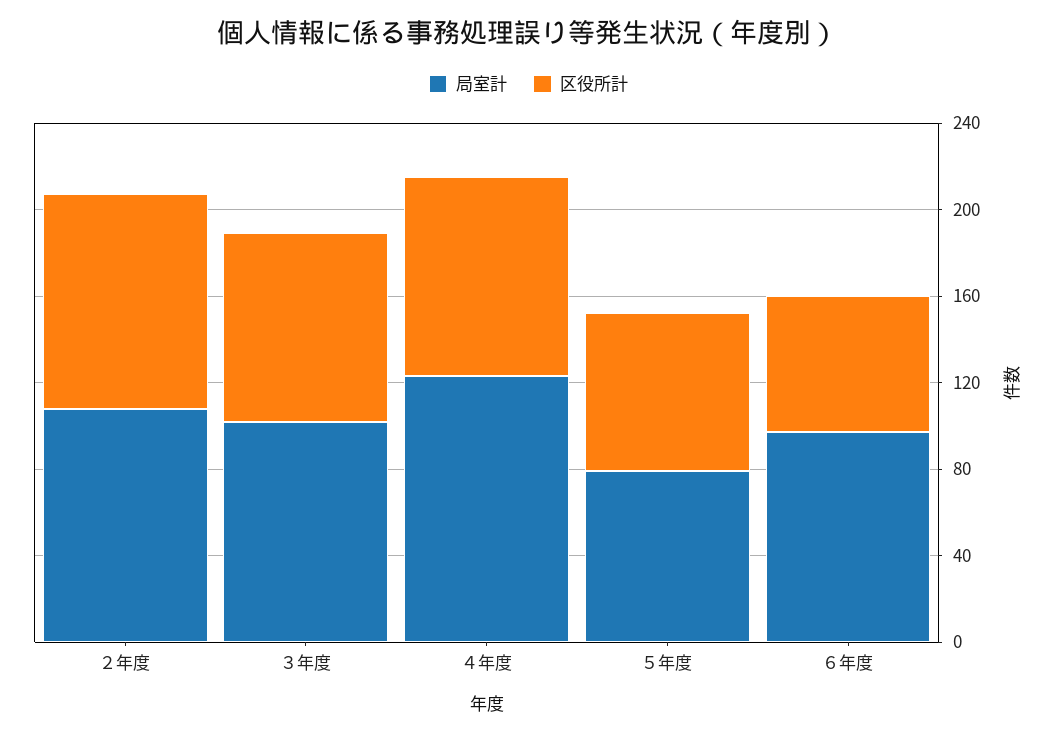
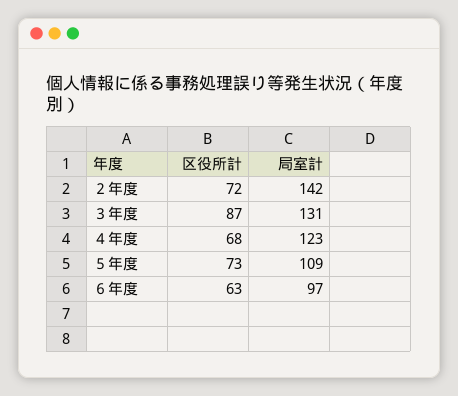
局室計, ２年度: 110 -> 142
区役所計, ２年度: 100 -> 72
局室計, ３年度: 100 -> 131
区役所計, ４年度: 90 -> 68
局室計, ５年度: 80 -> 109

